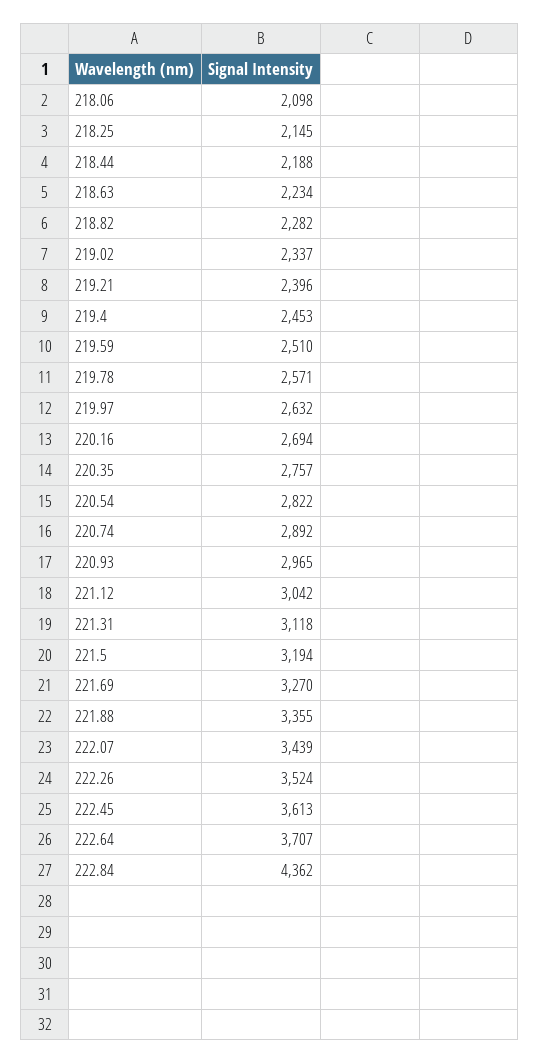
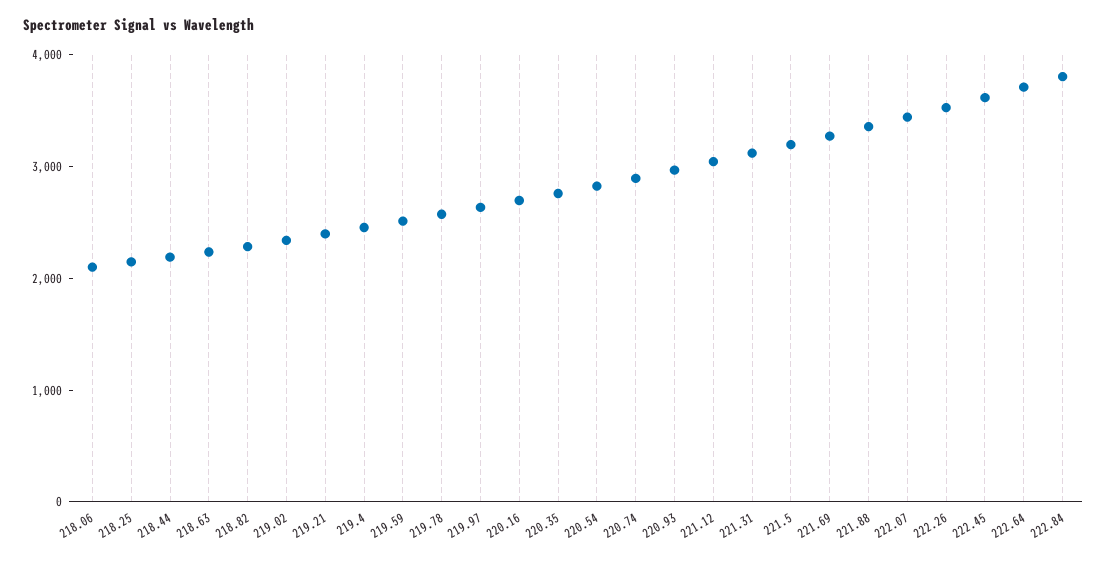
222.84: 4362 -> 3800

